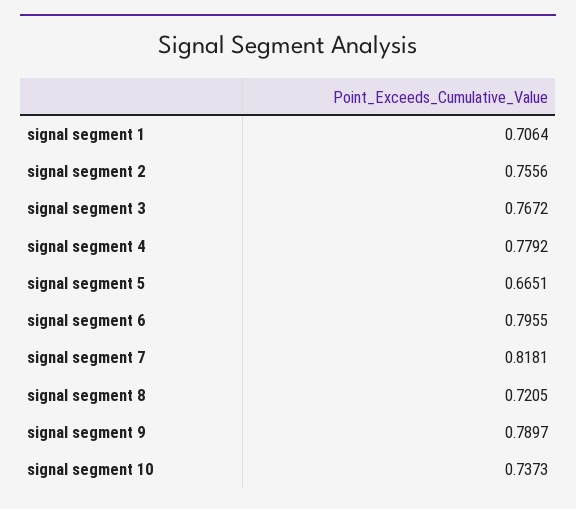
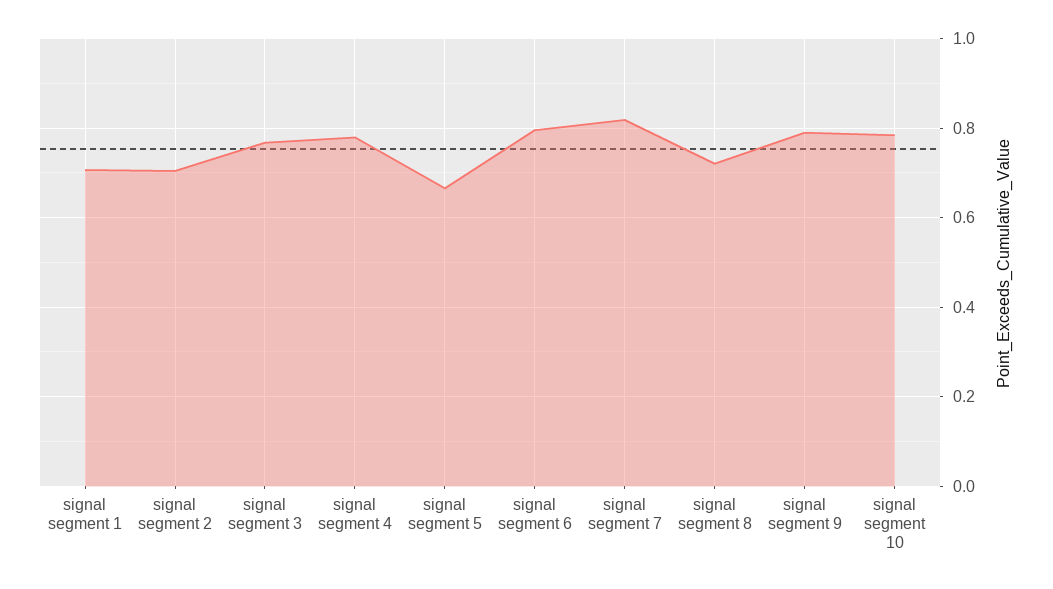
signal segment 2: 0.7556 -> 0.7
signal segment 10: 0.7373 -> 0.78

